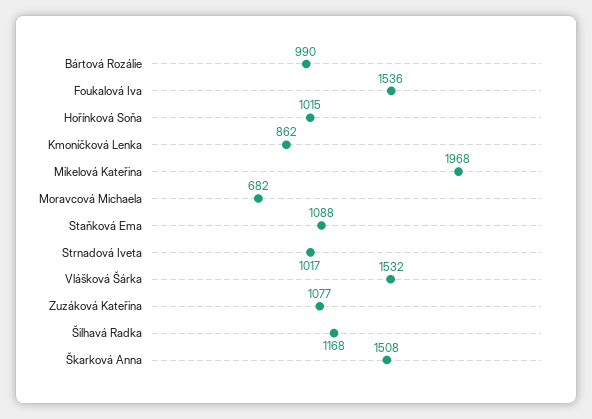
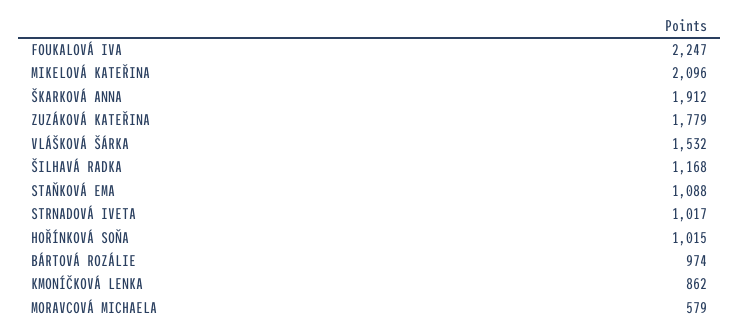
Bártová Rozálie: 990 -> 974
Foukalová Iva: 1536 -> 2247
Mikelová Kateřina: 1968 -> 2096
Moravcová Michaela: 682 -> 579
Zuzáková Kateřina: 1077 -> 1779
Škarková Anna: 1508 -> 1912

